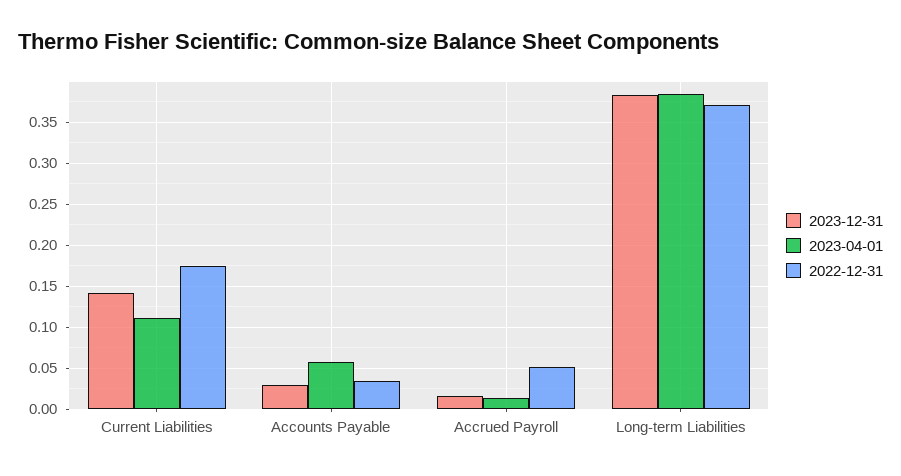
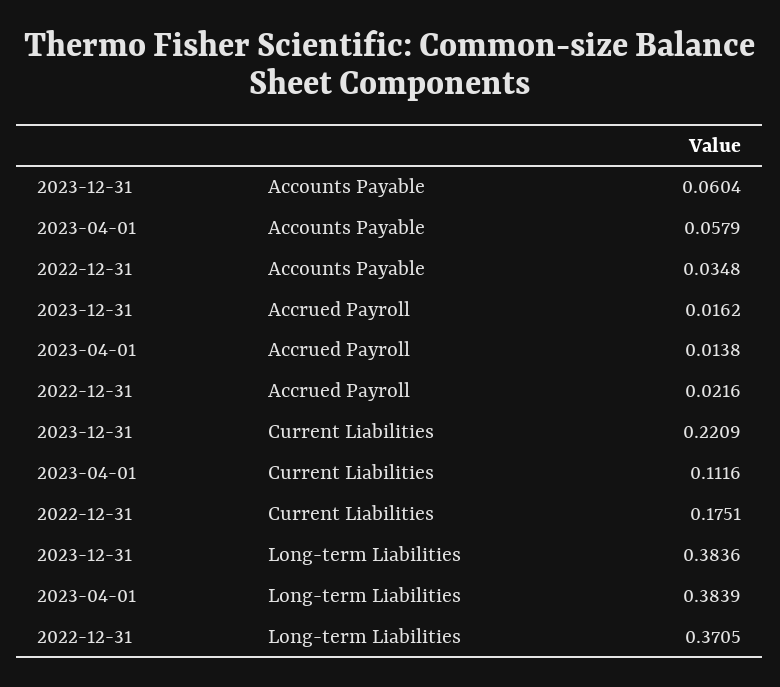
2023-12-31, Current Liabilities: 0.14 -> 0.2209
2023-12-31, Accounts Payable: 0.03 -> 0.0604
2022-12-31, Accrued Payroll: 0.05 -> 0.0216

